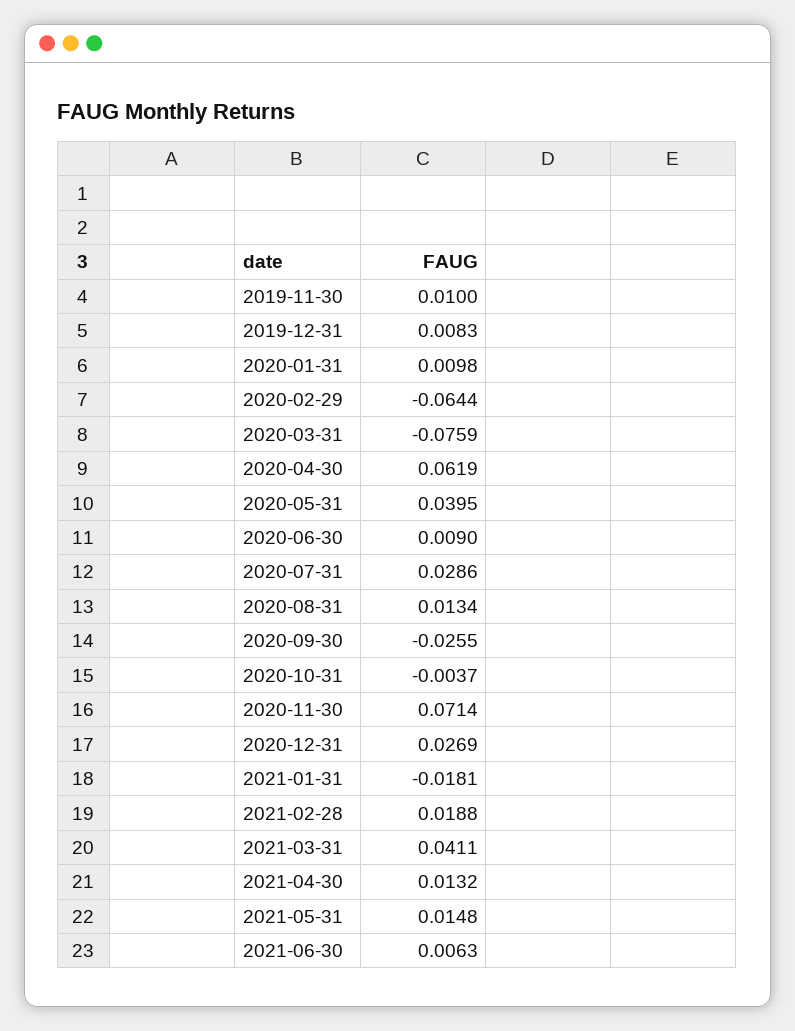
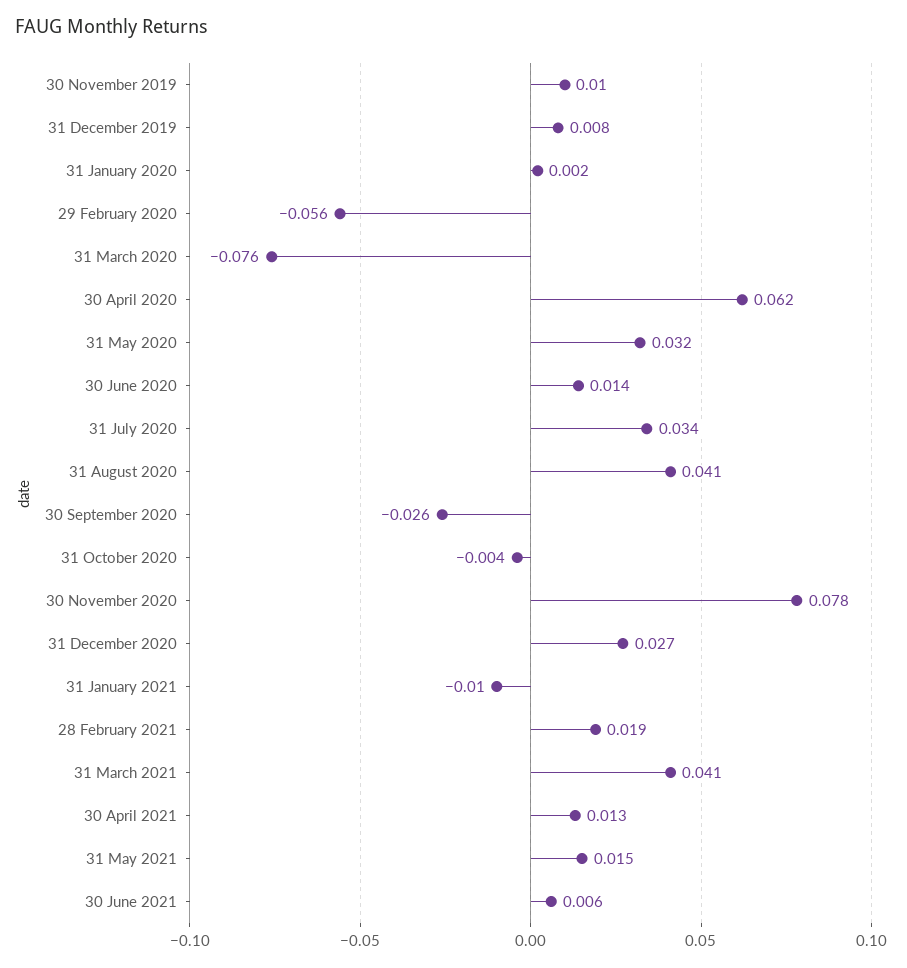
2020-01-31: 0.0098 -> 0.002
2020-02-29: -0.0644 -> -0.056
2020-05-31: 0.0395 -> 0.032
2020-06-30: 0.009 -> 0.014
2020-07-31: 0.0286 -> 0.034
2020-08-31: 0.0134 -> 0.041
2020-11-30: 0.0714 -> 0.078
2021-01-31: -0.0181 -> -0.01

